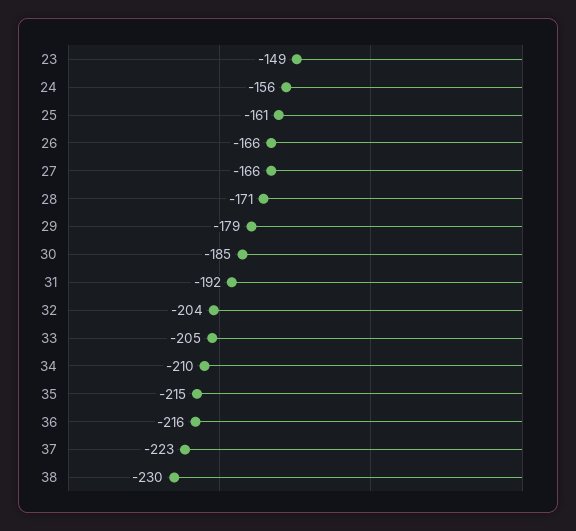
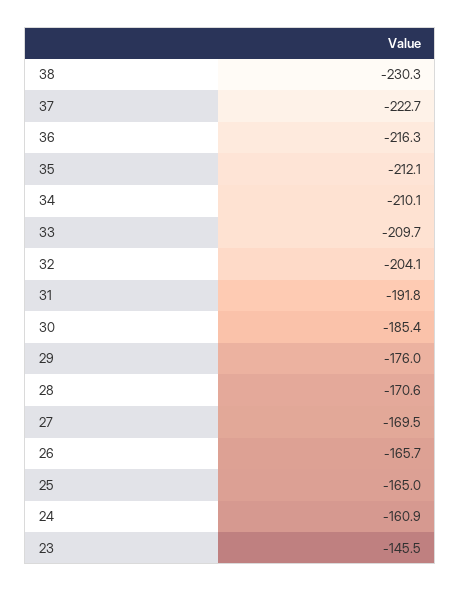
23: -149 -> -145.5
24: -156 -> -160.9
25: -161 -> -165
27: -166 -> -169.5
29: -179 -> -176
33: -205 -> -209.7
35: -215 -> -212.1

